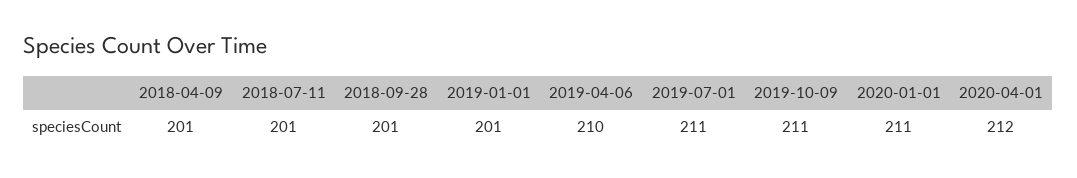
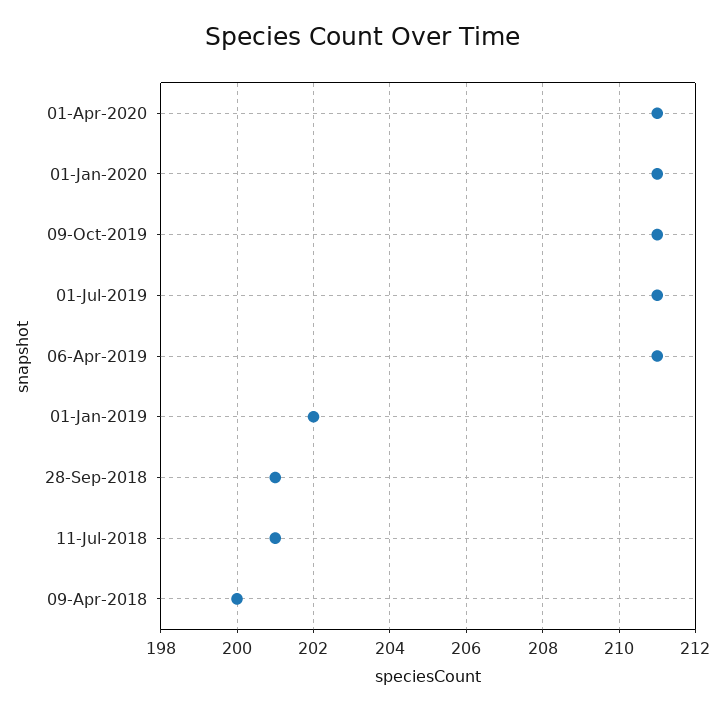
2018-04-09: 201 -> 200
2019-01-01: 201 -> 202
2019-04-06: 210 -> 211
2020-04-01: 212 -> 211

